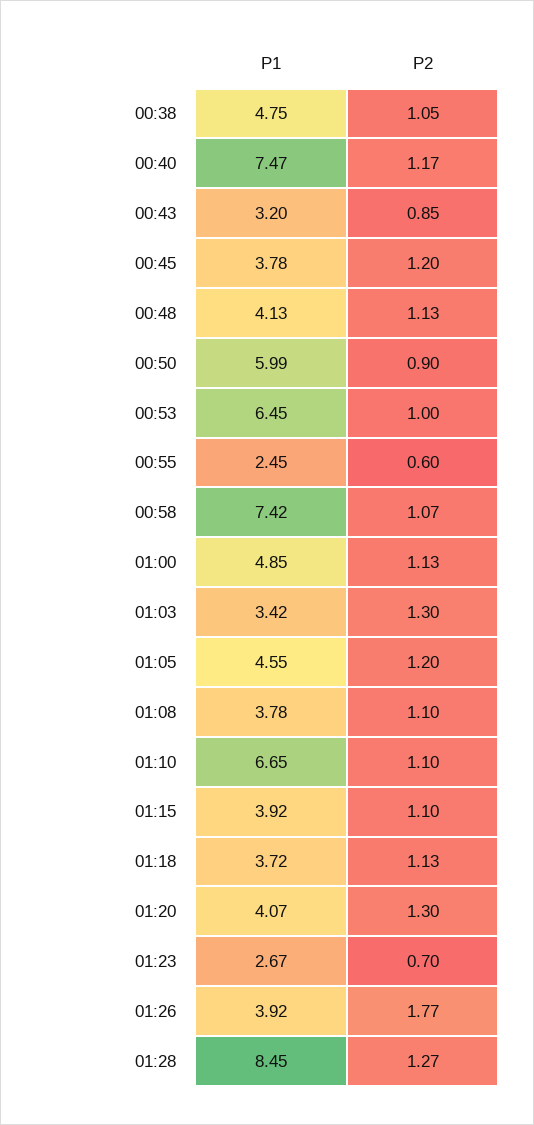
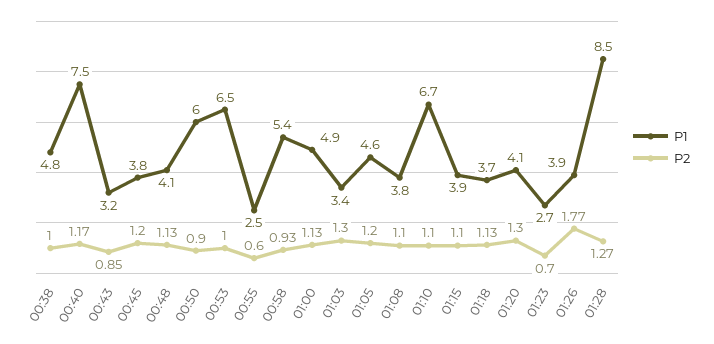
P2, 00:38: 1.05 -> 1
P1, 00:58: 7.42 -> 5.4
P2, 00:58: 1.07 -> 0.93

